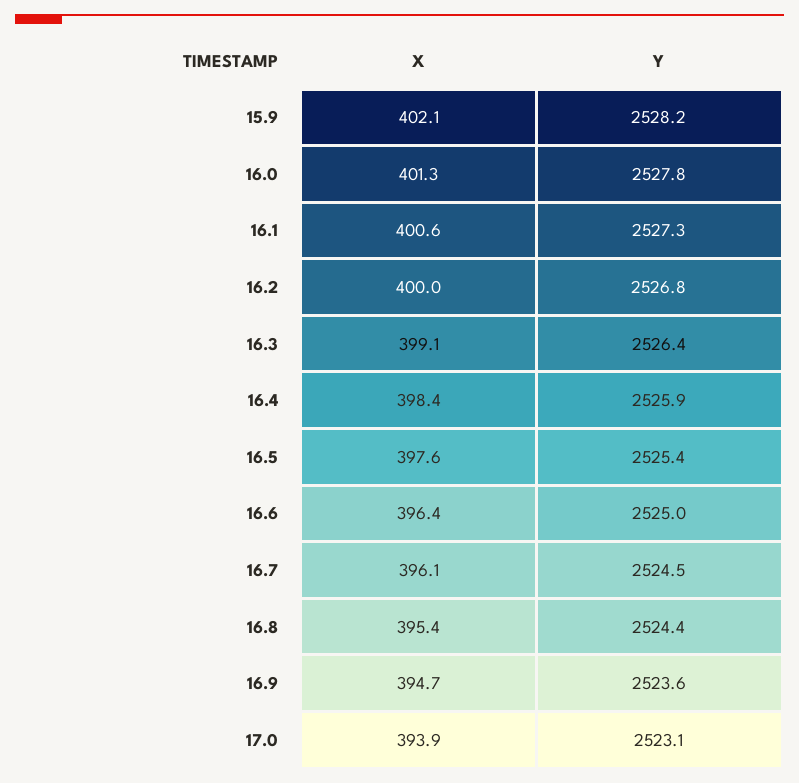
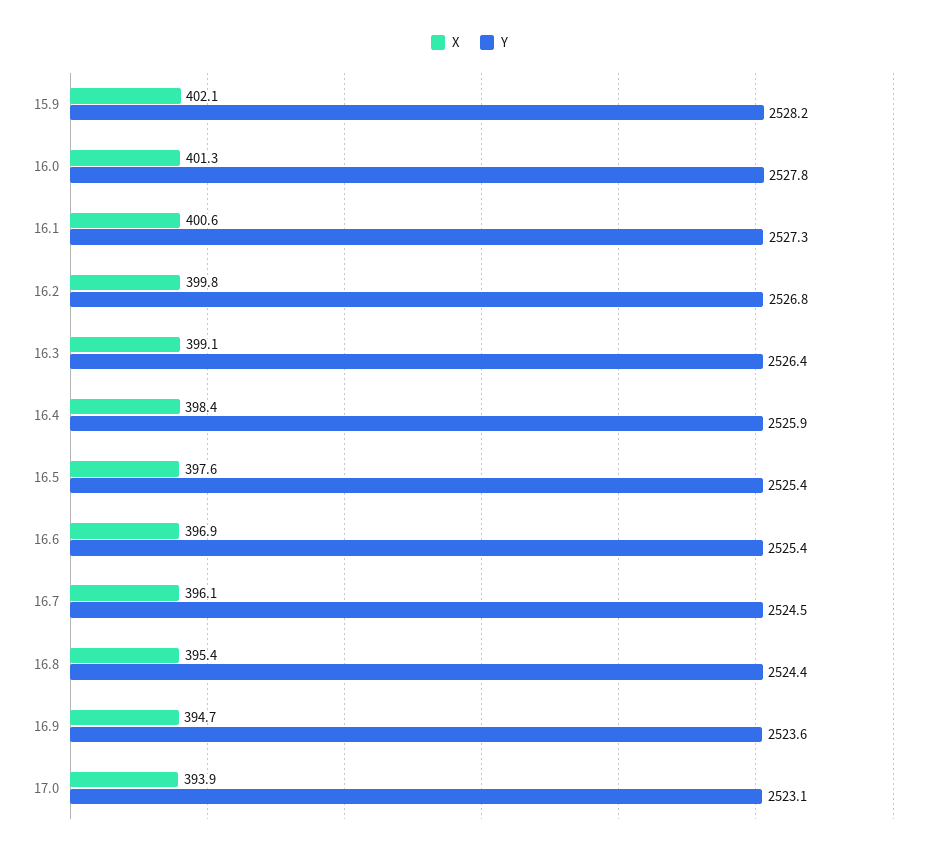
X, 16.2: 400 -> 399.8
X, 16.6: 396.4 -> 396.9
Y, 16.6: 2525 -> 2525.4

